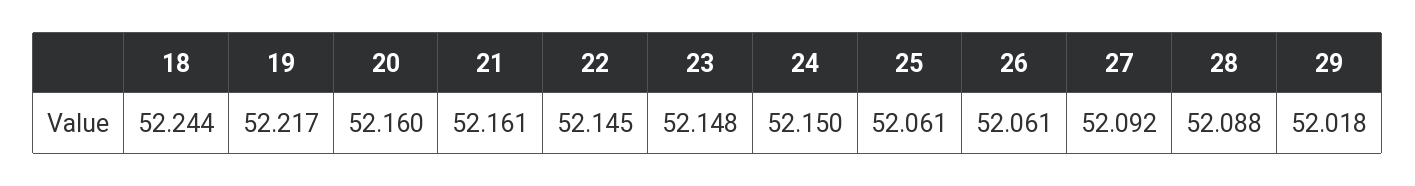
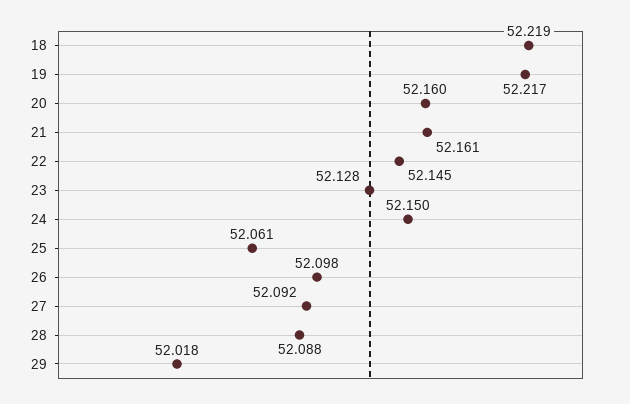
18: 52.244 -> 52.219
23: 52.148 -> 52.128
26: 52.061 -> 52.098

